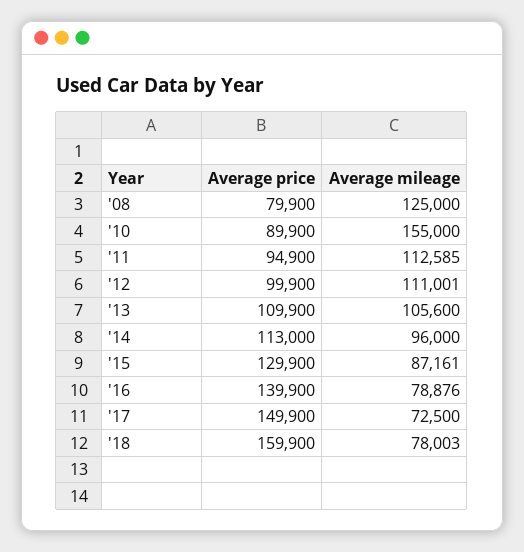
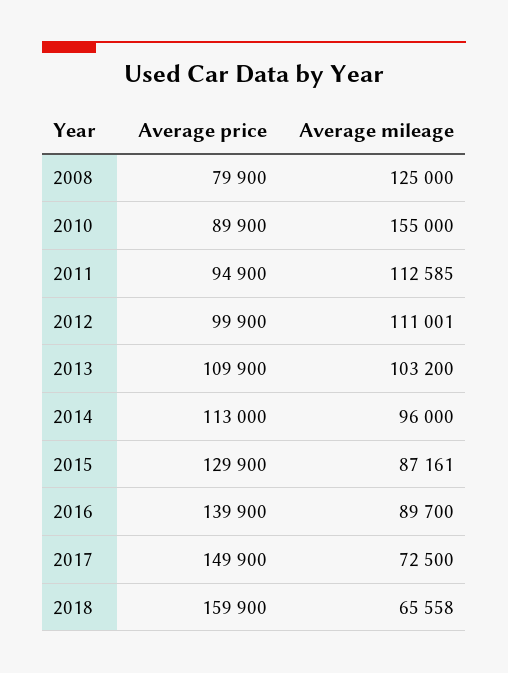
Average mileage, '13: 105600 -> 103200
Average mileage, '16: 78876 -> 89700
Average mileage, '18: 78003 -> 65558

